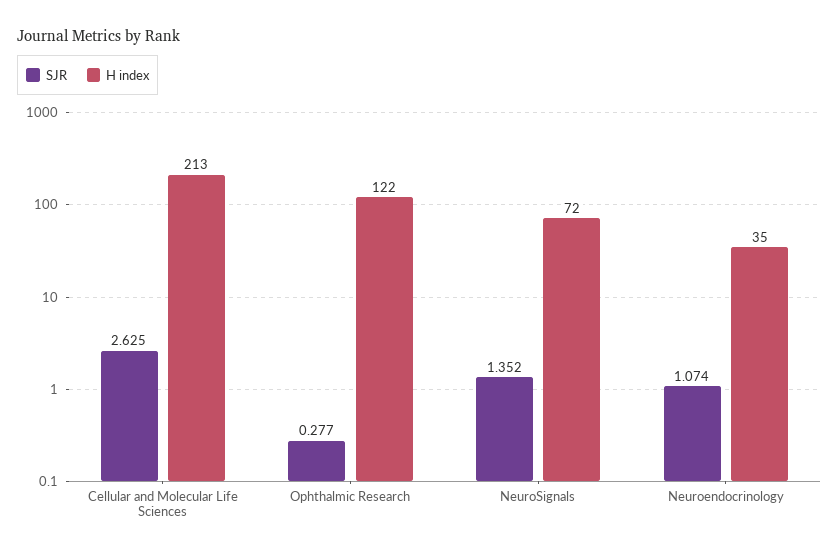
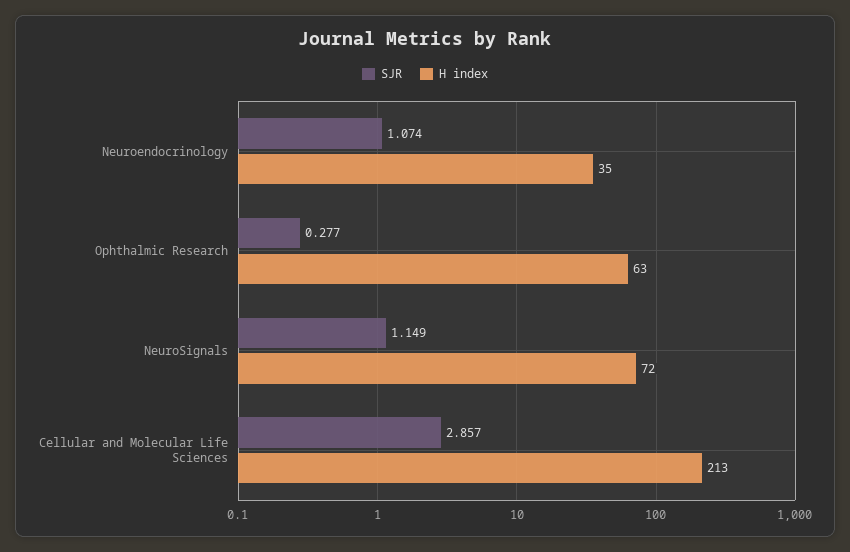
SJR, Cellular and Molecular Life Sciences: 2.625 -> 2.857
H index, Ophthalmic Research: 122 -> 63
SJR, NeuroSignals: 1.352 -> 1.149

